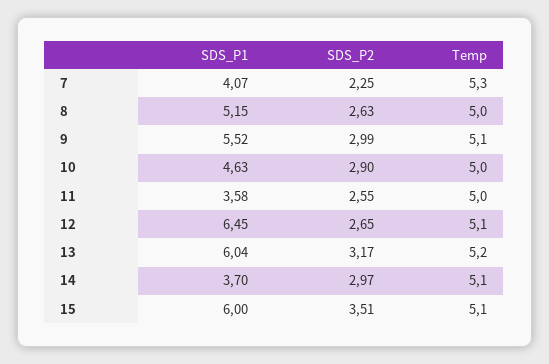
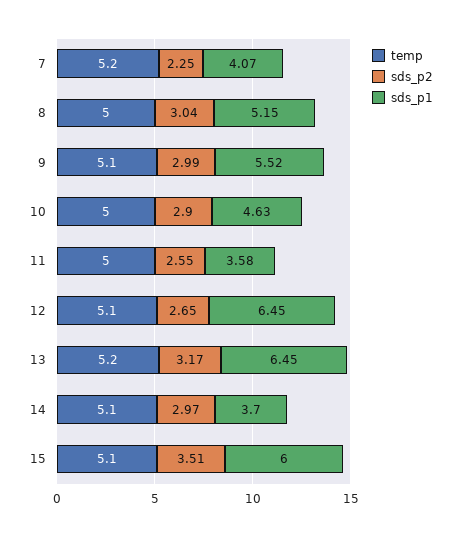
Temp, 7: 5.3 -> 5.2
SDS_P2, 8: 2.63 -> 3.04
SDS_P1, 13: 6.04 -> 6.45

